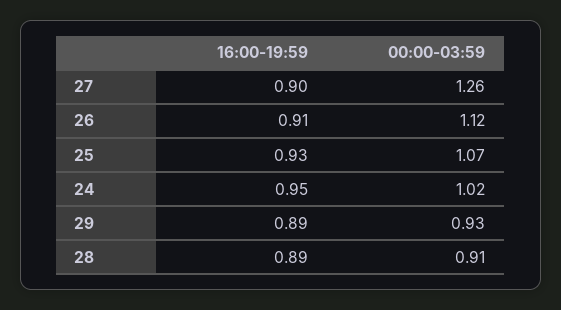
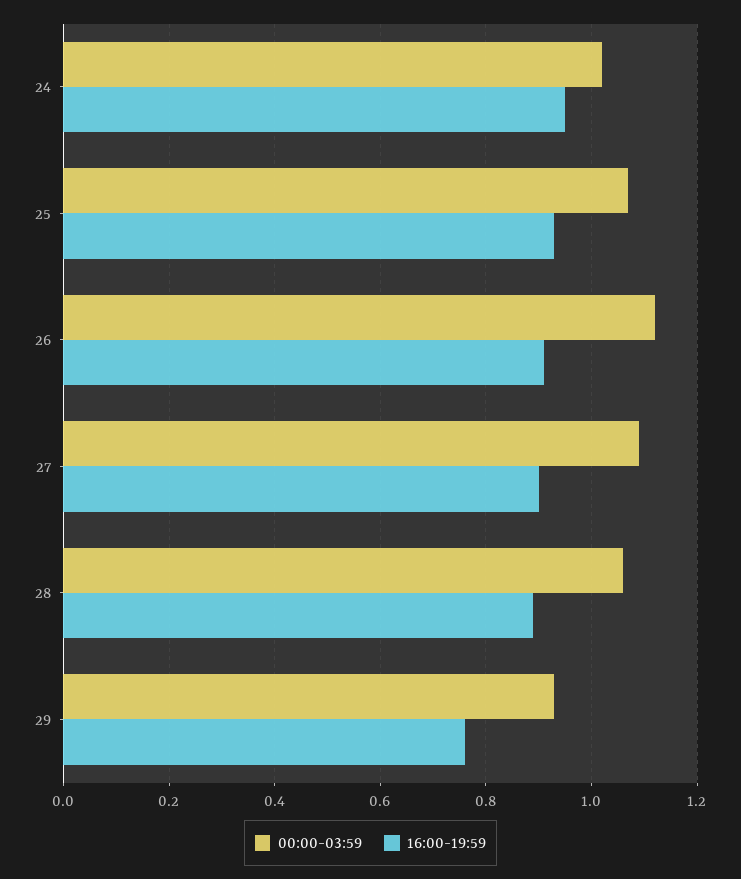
00:00-03:59, 27: 1.26 -> 1.1
16:00-19:59, 29: 0.89 -> 0.75
00:00-03:59, 28: 0.91 -> 1.05

